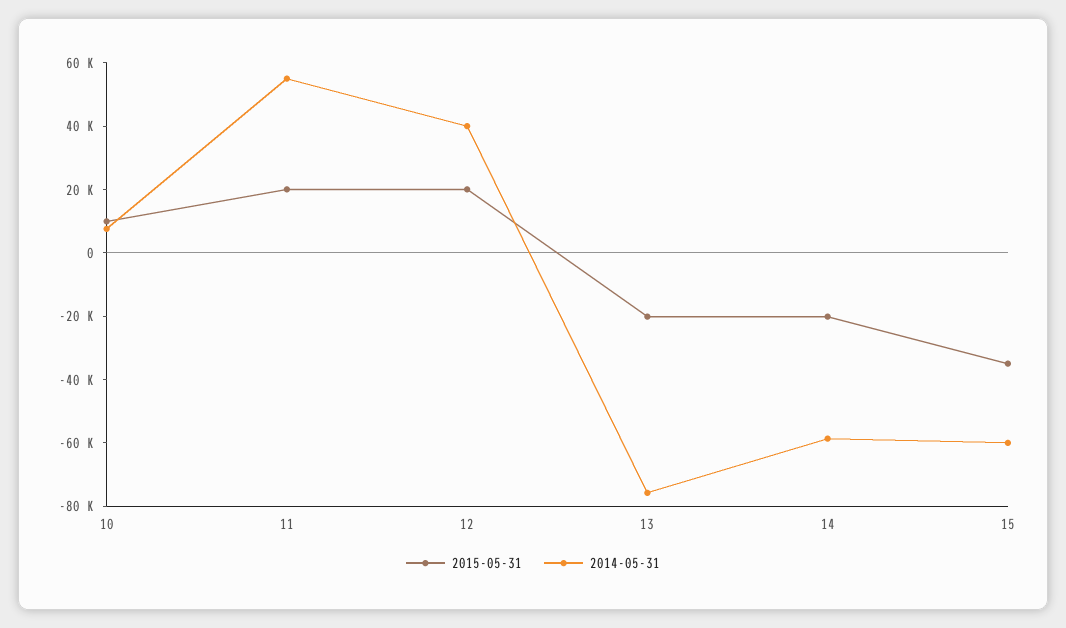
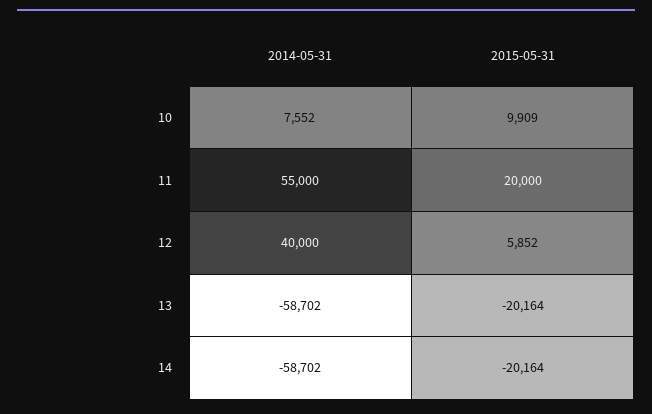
2015-05-31, 12: 20000 -> 5852
2014-05-31, 13: -75000 -> -58702
2015-05-31, 15: -35000 -> none
2014-05-31, 15: -60000 -> none

